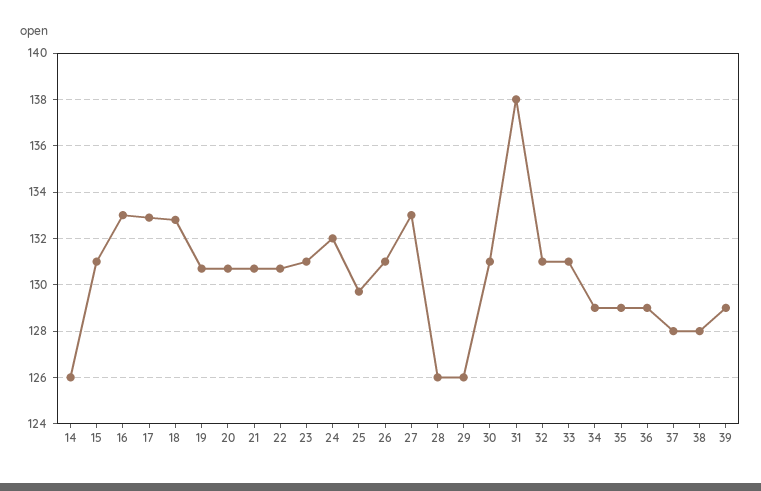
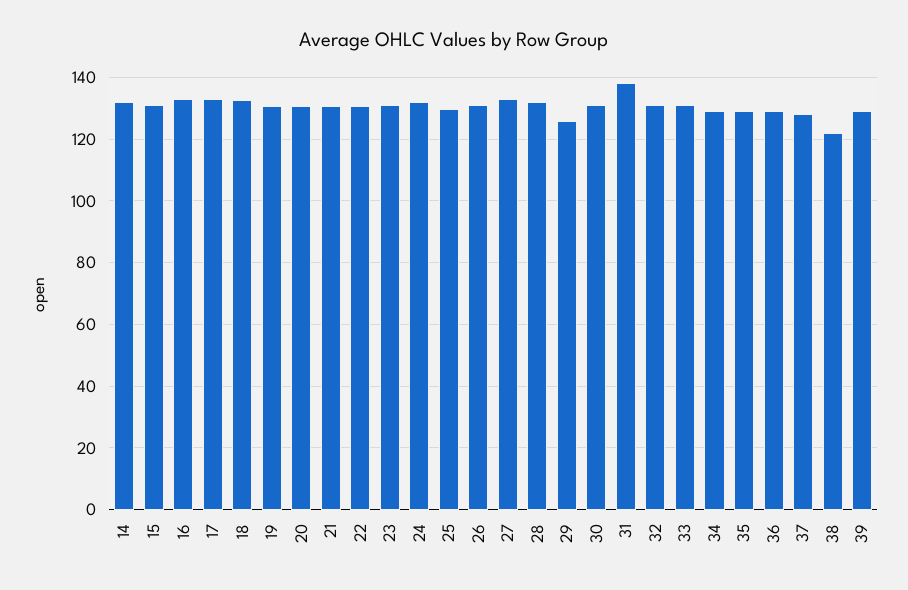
14: 126 -> 132
28: 126 -> 132
38: 128 -> 122

